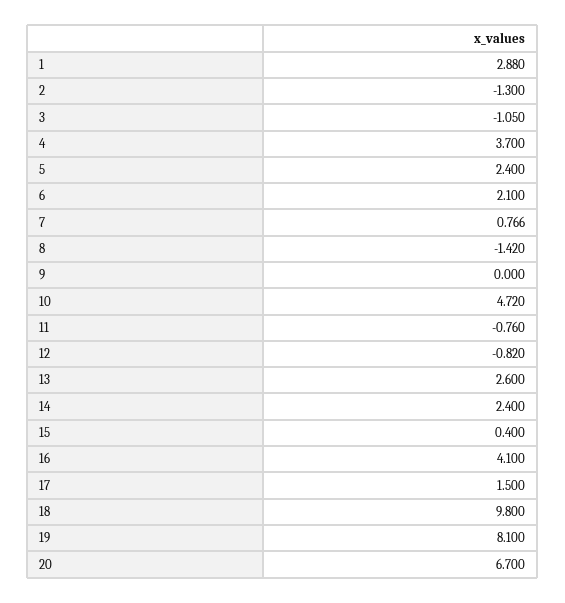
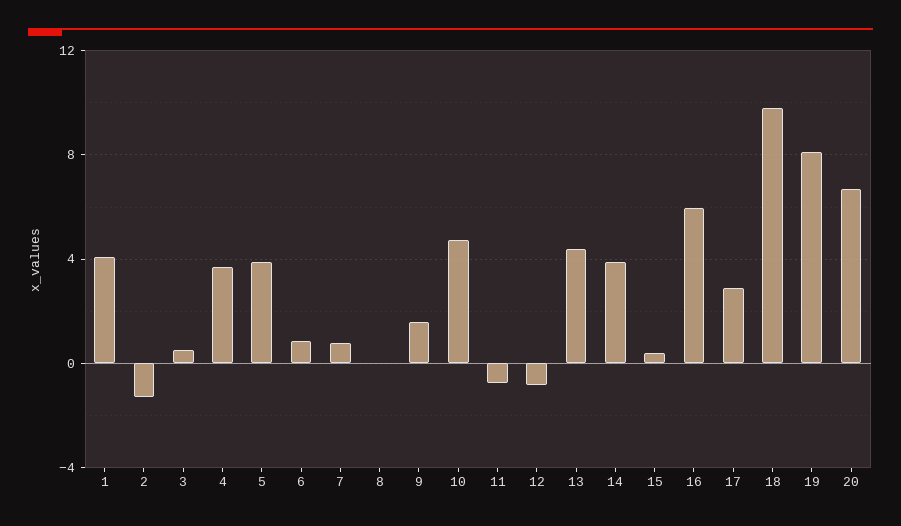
1: 2.88 -> 4
3: -1.05 -> 0.5
5: 2.4 -> 4
6: 2.1 -> 1
8: -1.42 -> 0
9: 0 -> 1.5
13: 2.6 -> 4.5
14: 2.4 -> 4
16: 4.1 -> 6
17: 1.5 -> 3

